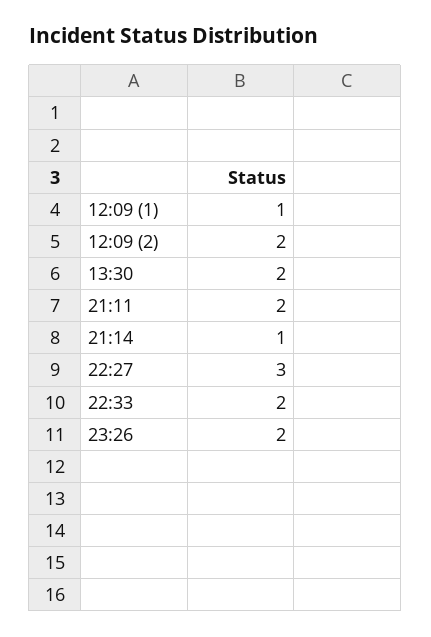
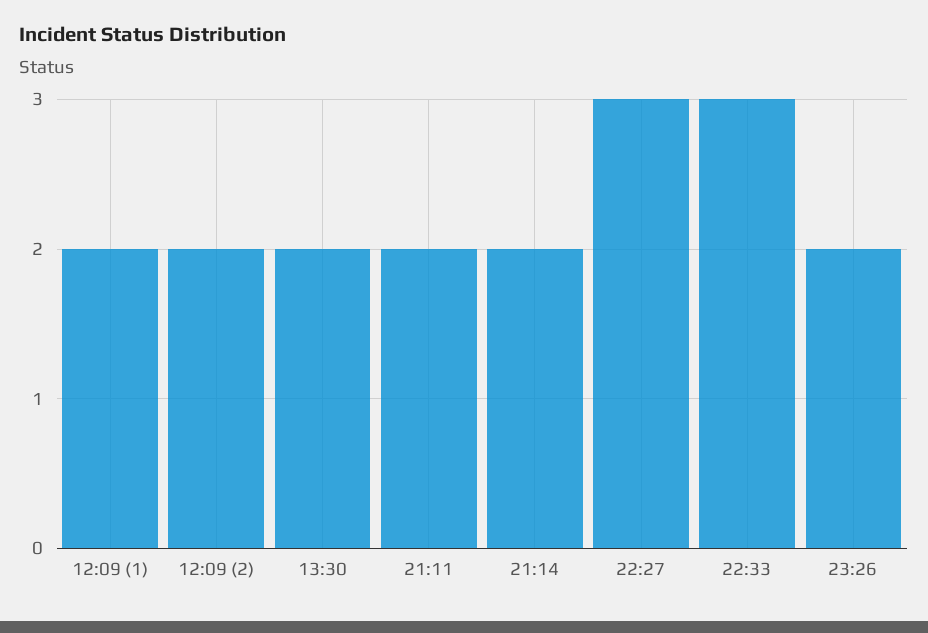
12:09 (1): 1 -> 2
21:14: 1 -> 2
22:33: 2 -> 3

